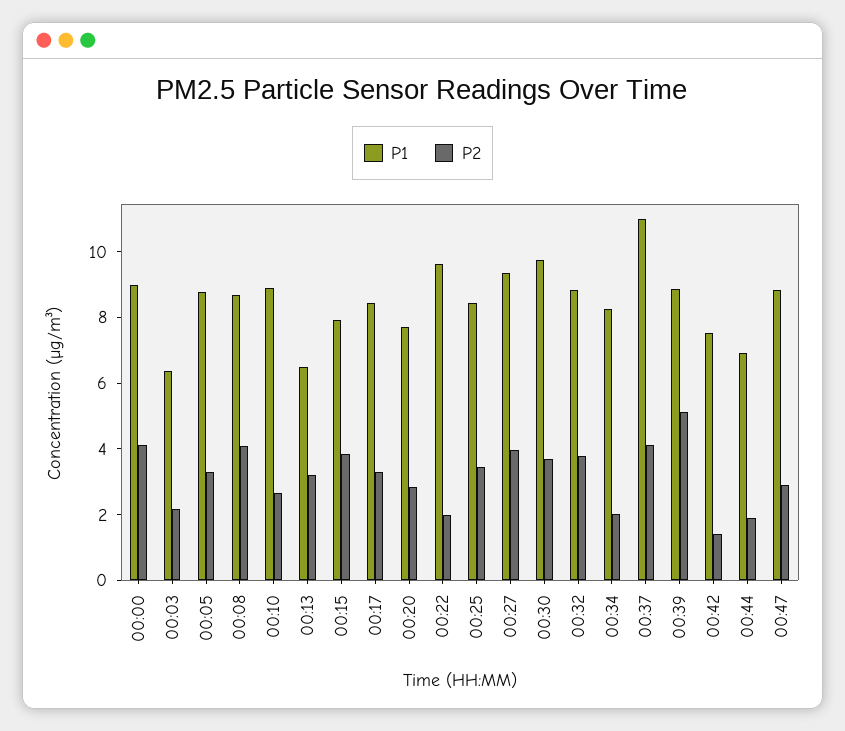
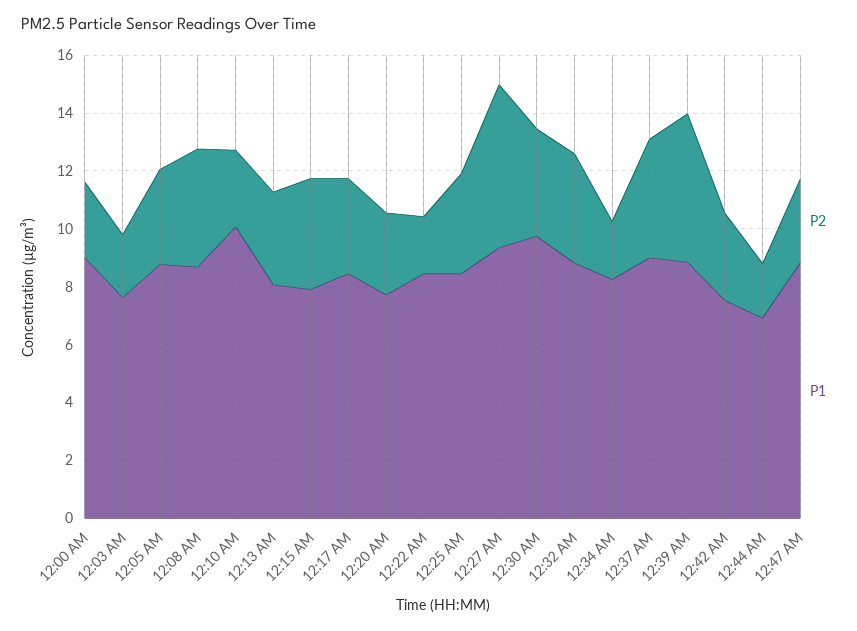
P2, 00:00: 4 -> 2.5
P1, 00:03: 6.5 -> 7.5
P1, 00:10: 9 -> 10
P1, 00:13: 6.5 -> 8
P1, 00:22: 9.5 -> 8.5
P2, 00:27: 4 -> 5.5
P1, 00:37: 11 -> 9
P2, 00:42: 1.5 -> 3

